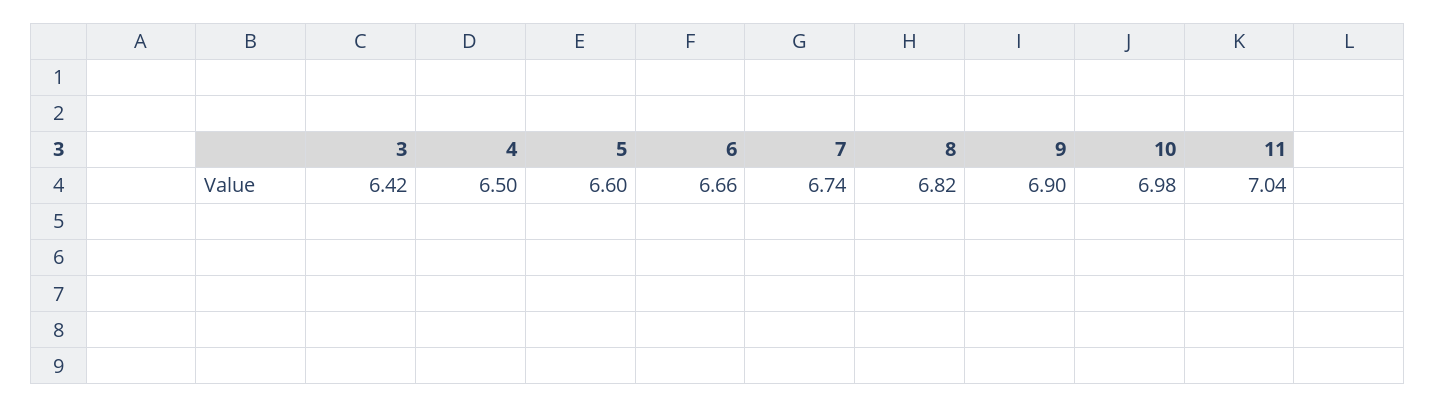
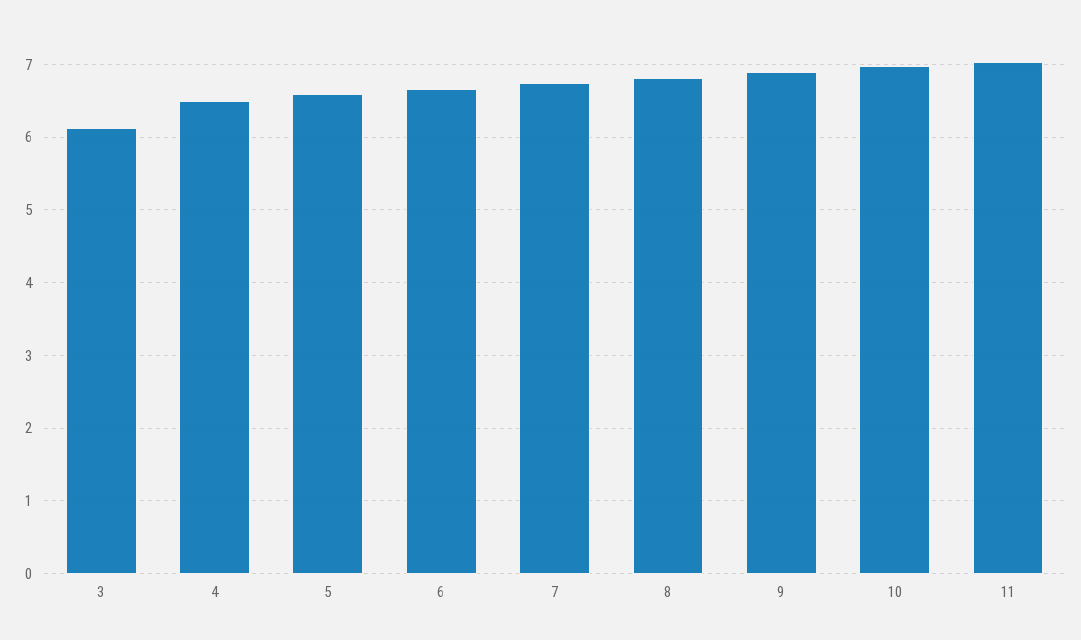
3: 6.42 -> 6.1

